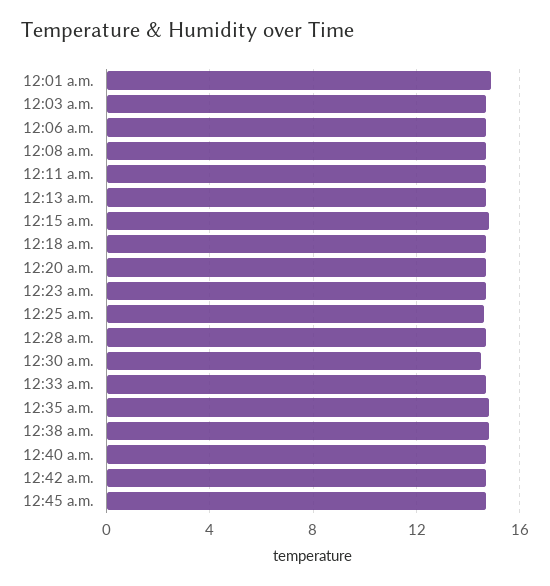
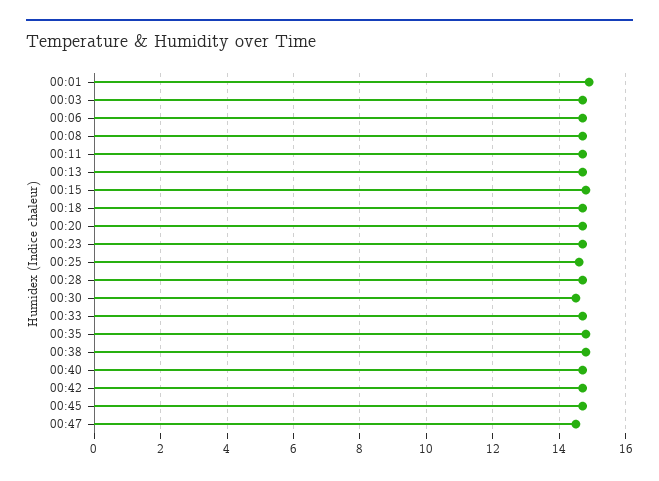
00:47: none -> 14.5

